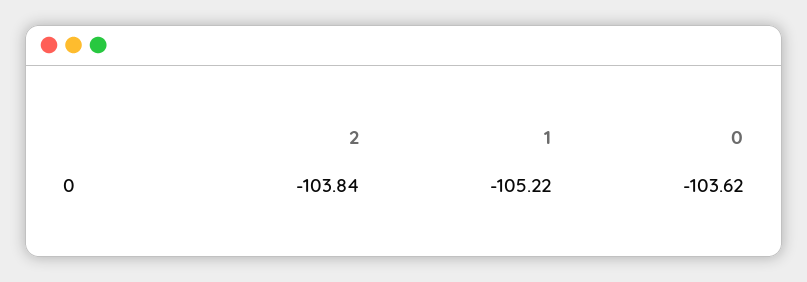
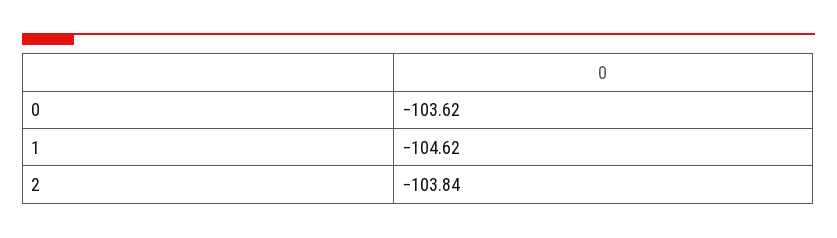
1: -105.22 -> -104.62

